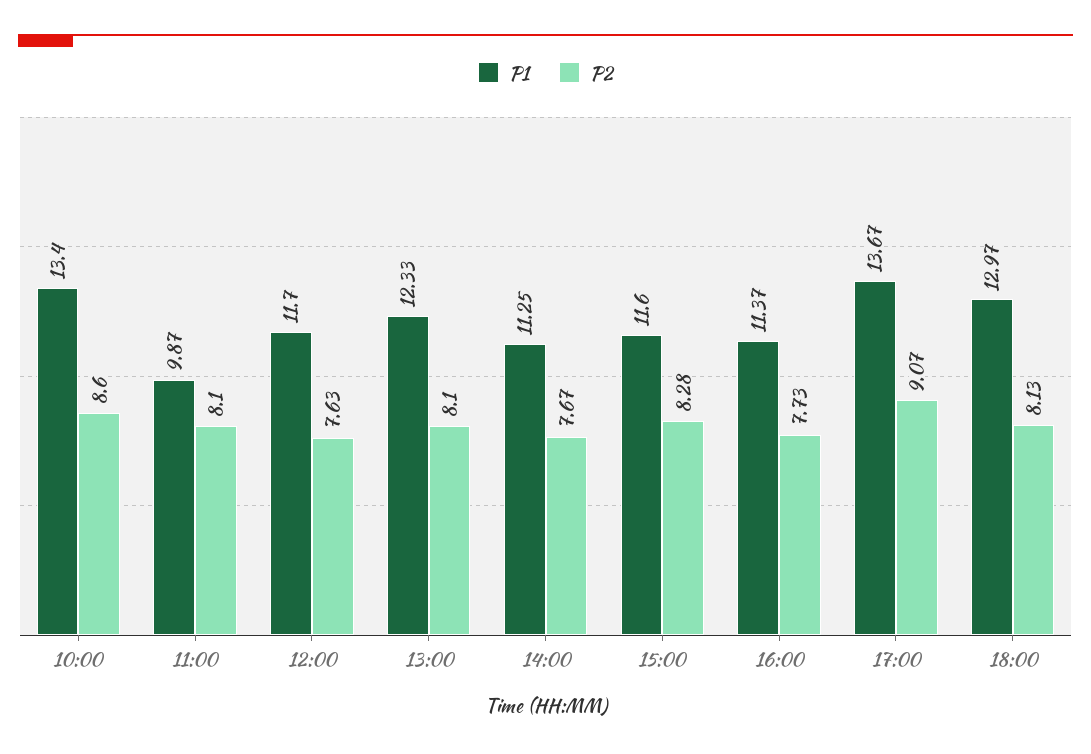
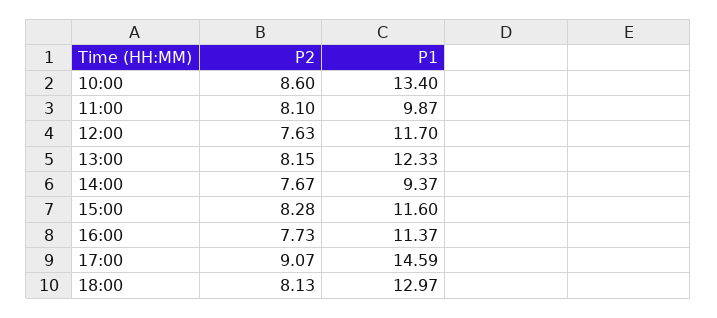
P2, 13:00: 8.1 -> 8.15
P1, 14:00: 11.25 -> 9.37
P1, 17:00: 13.67 -> 14.59

